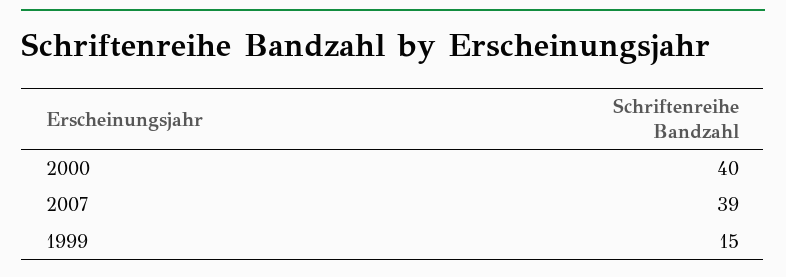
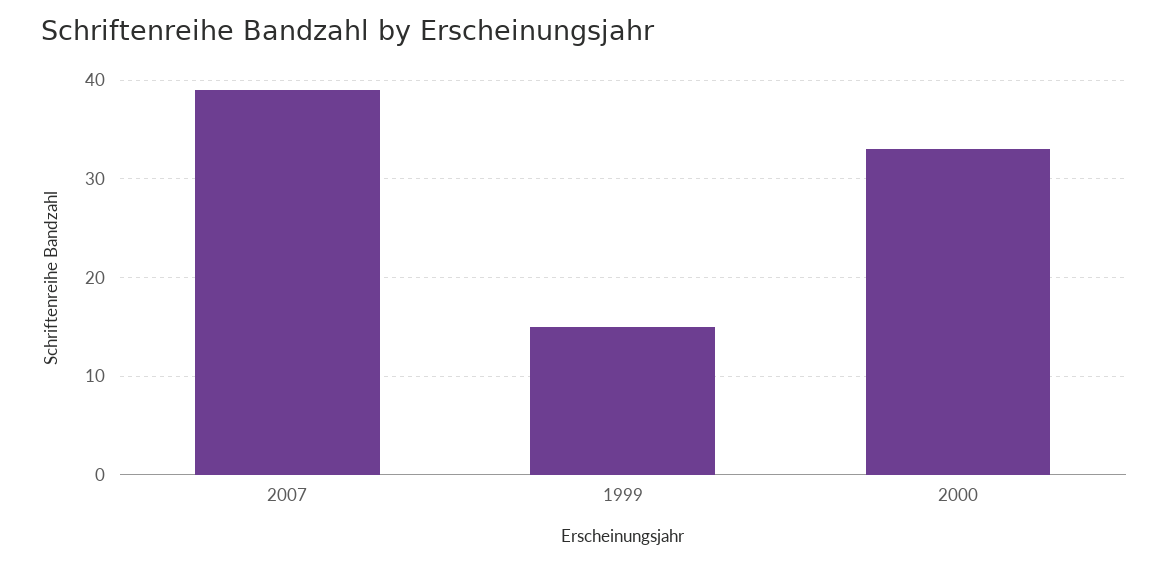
2000: 40 -> 33

